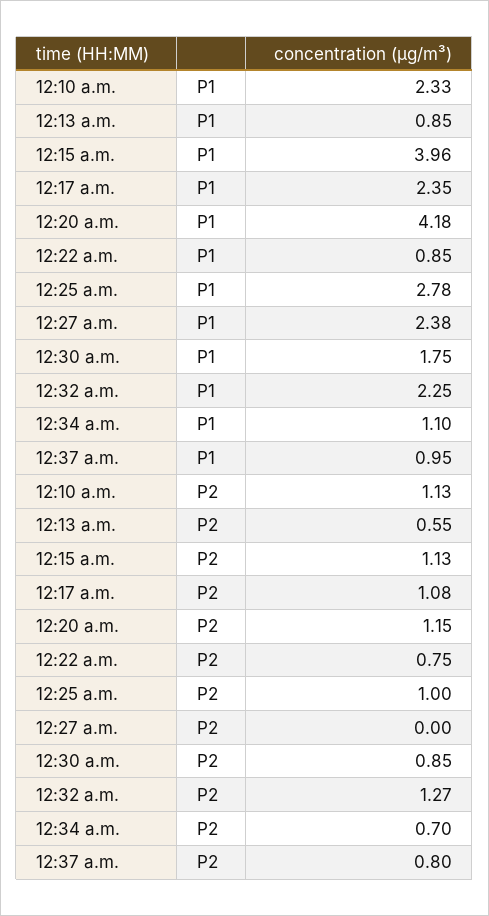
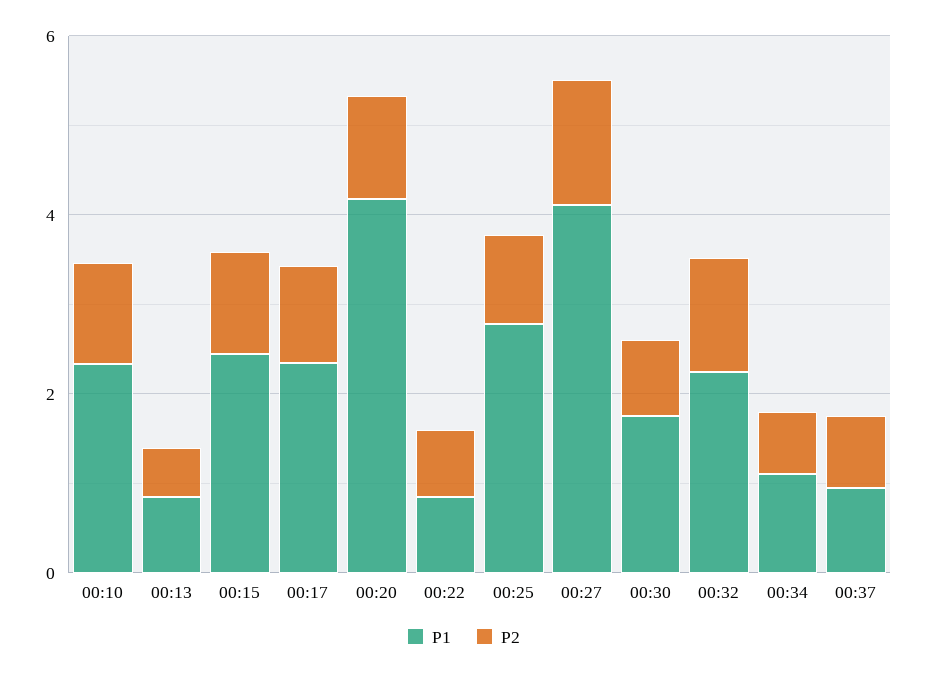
P1, 12:15 a.m.: 3.96 -> 2.5
P1, 12:27 a.m.: 2.38 -> 4
P2, 12:27 a.m.: 0 -> 1.5

